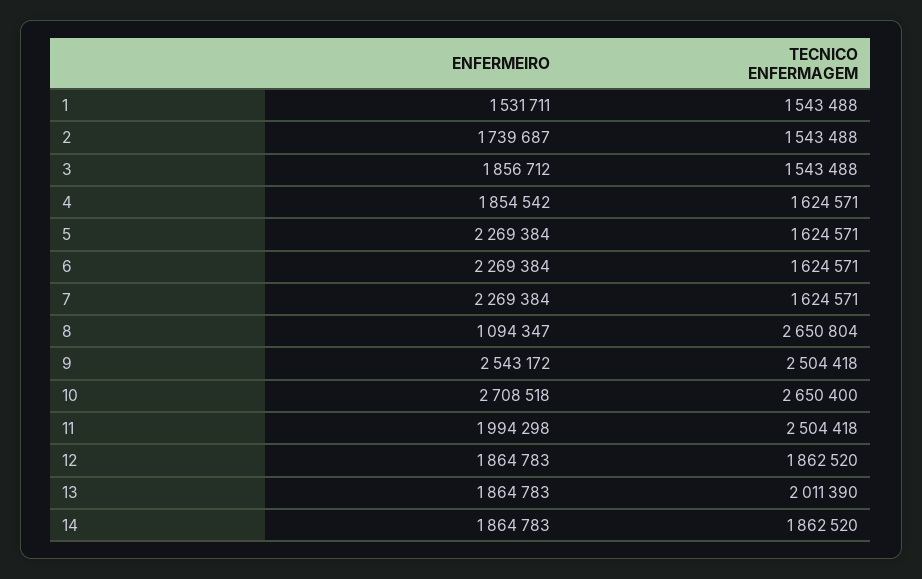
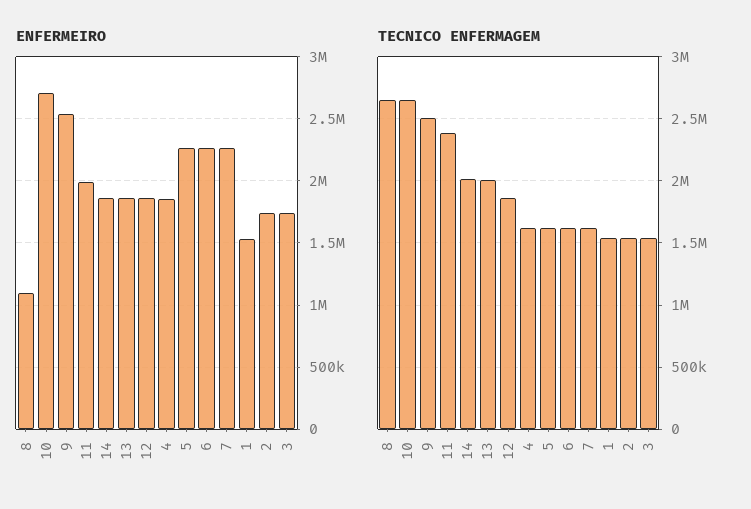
ENFERMEIRO, 3: 1856712 -> 1750000
TECNICO ENFERMAGEM, 11: 2504418 -> 2400000
TECNICO ENFERMAGEM, 14: 1862520 -> 2000000

